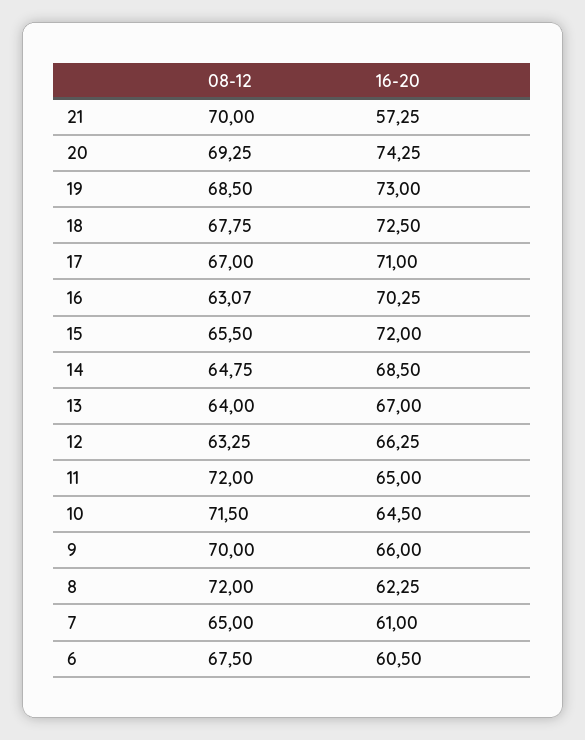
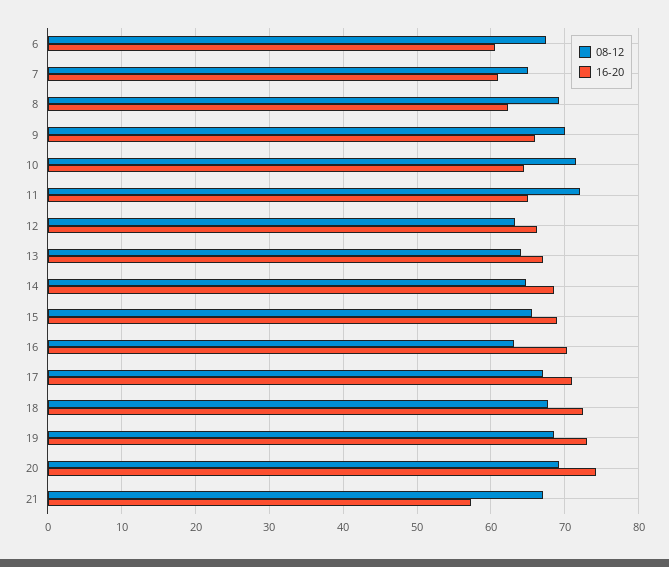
08-12, 21: 70 -> 67
16-20, 15: 72 -> 69
08-12, 8: 72 -> 69

